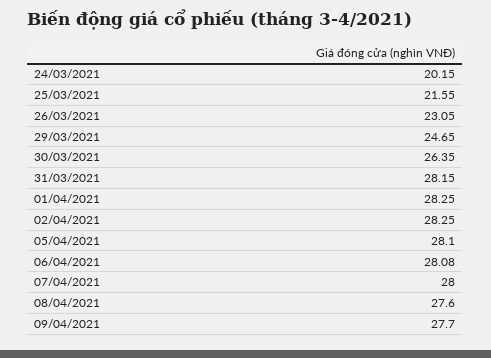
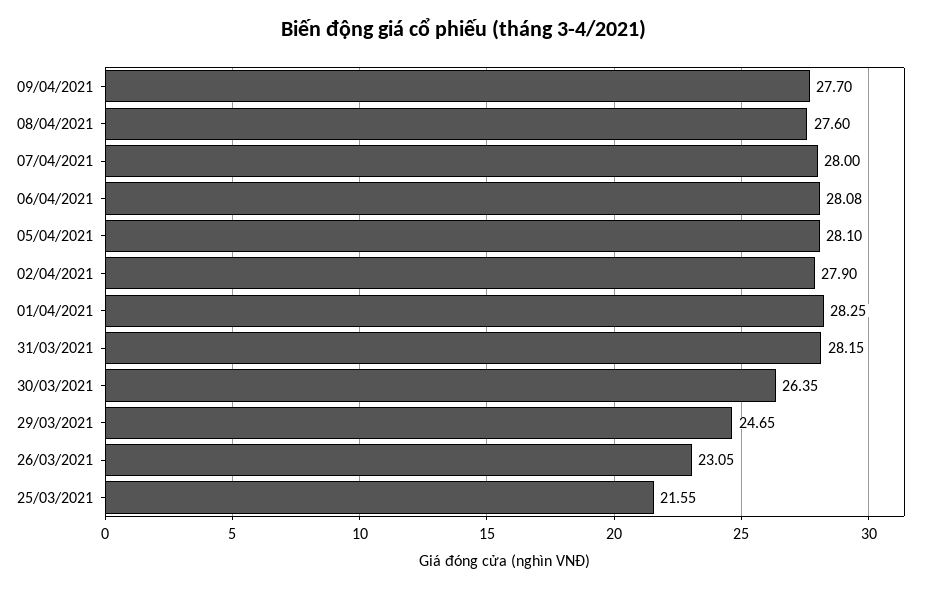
24/03/2021: 20.15 -> none
02/04/2021: 28.25 -> 27.9

